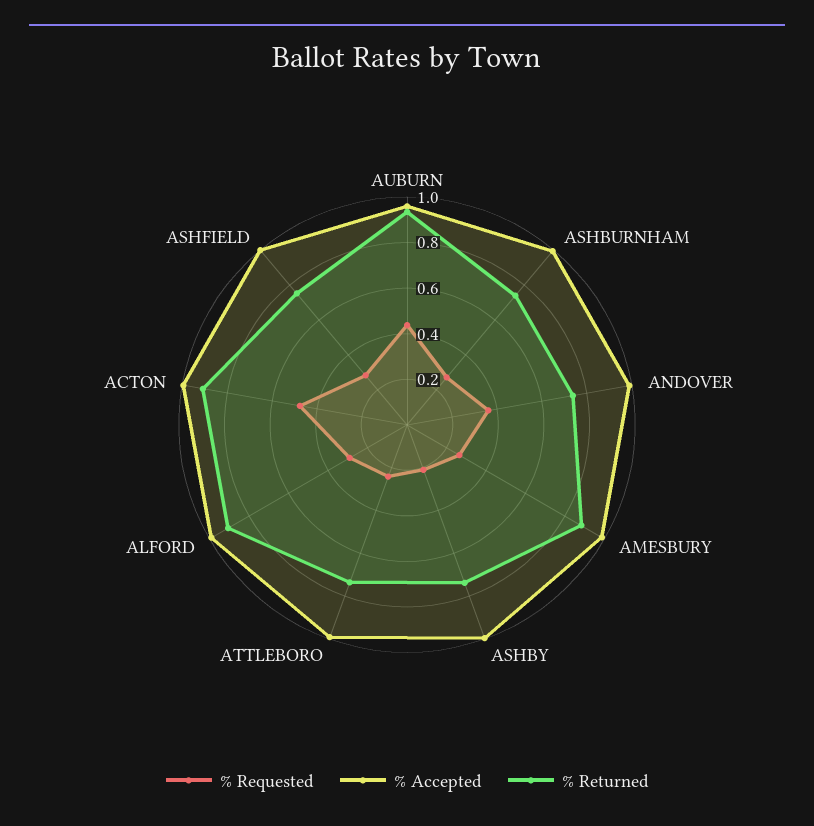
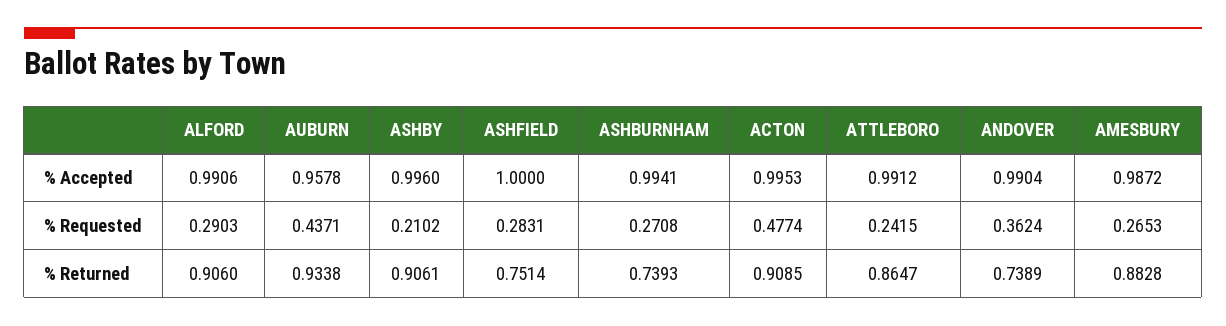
% Returned, ASHBY: 0.75 -> 0.9061
% Returned, ATTLEBORO: 0.75 -> 0.8647

